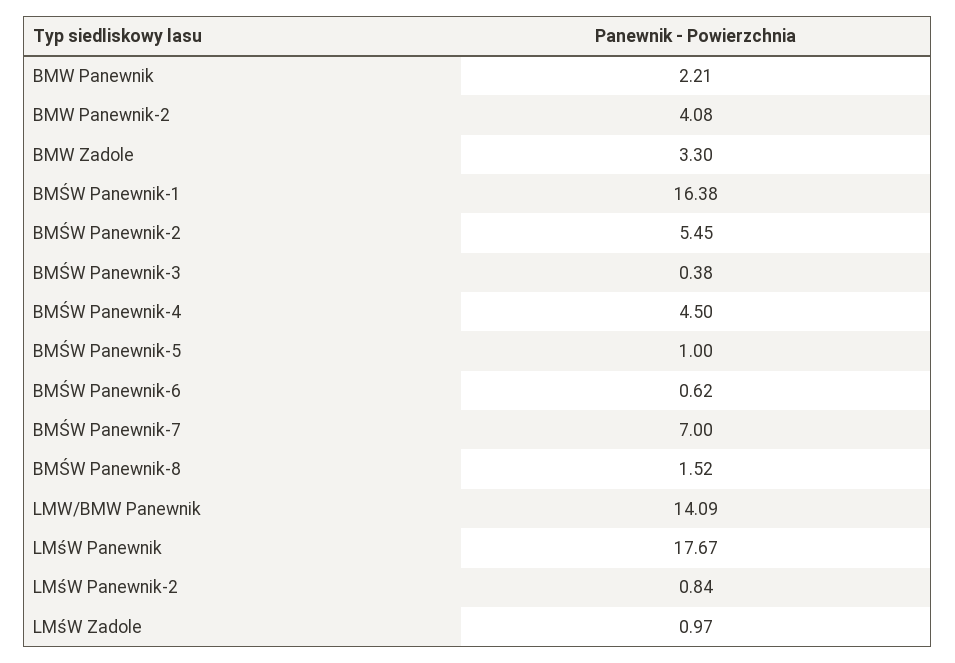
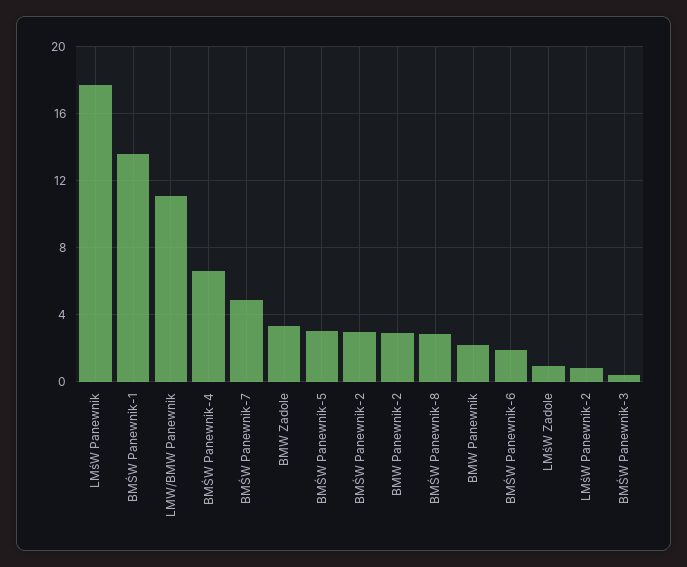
BMW Panewnik-2: 4.08 -> 3
BMŚW Panewnik-1: 16.38 -> 13.5
BMŚW Panewnik-2: 5.45 -> 3
BMŚW Panewnik-4: 4.5 -> 6.5
BMŚW Panewnik-5: 1 -> 3
BMŚW Panewnik-6: 0.62 -> 2
BMŚW Panewnik-7: 7 -> 5
BMŚW Panewnik-8: 1.52 -> 3
LMW/BMW Panewnik: 14.09 -> 11

